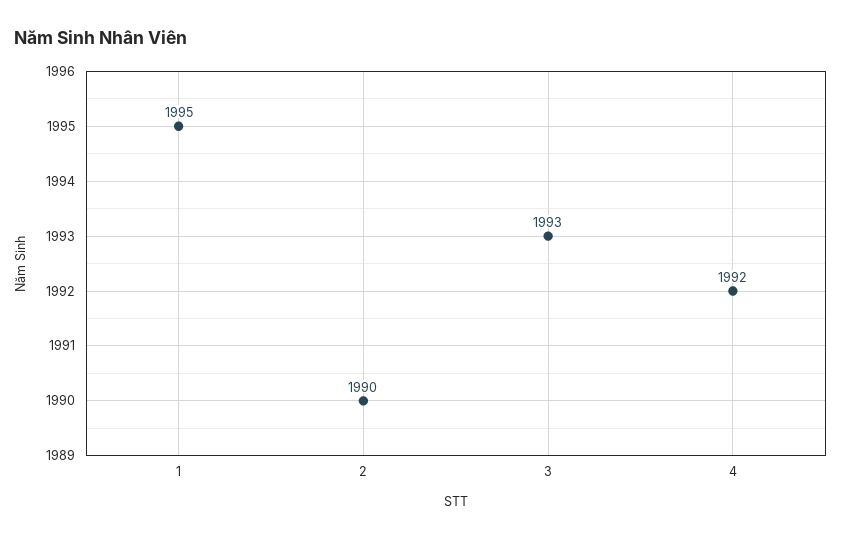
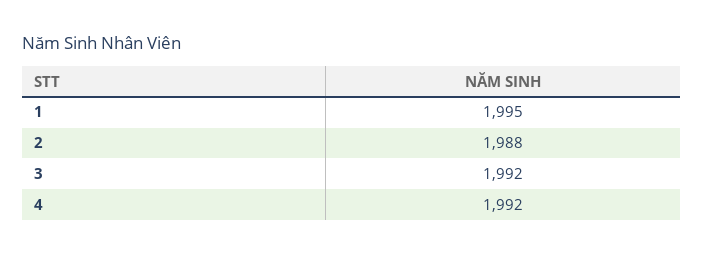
2: 1990 -> 1988
3: 1993 -> 1992

